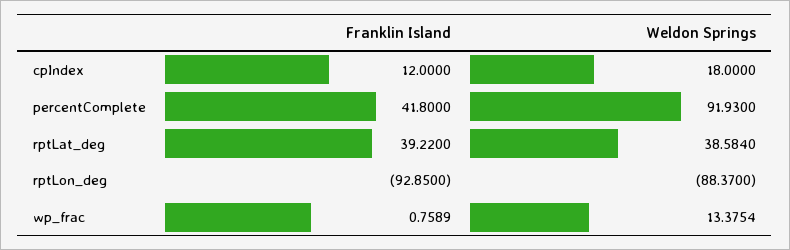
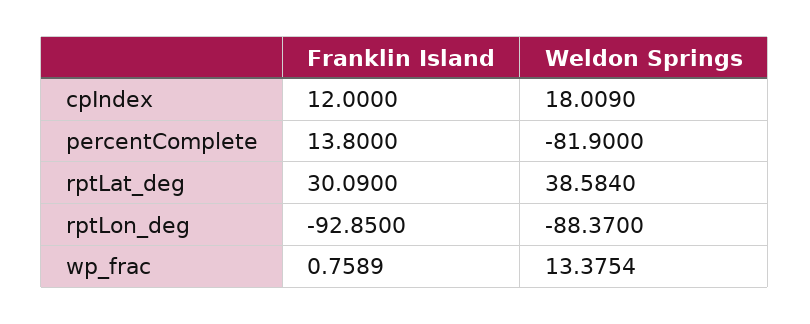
Weldon Springs, cpIndex: 18 -> 18.009
Franklin Island, percentComplete: 41.8 -> 13.8
Weldon Springs, percentComplete: 91.93 -> -81.9
Franklin Island, rptLat_deg: 39.22 -> 30.09

